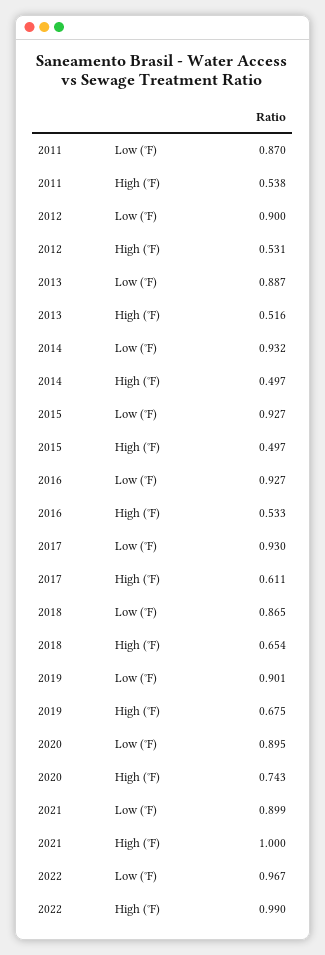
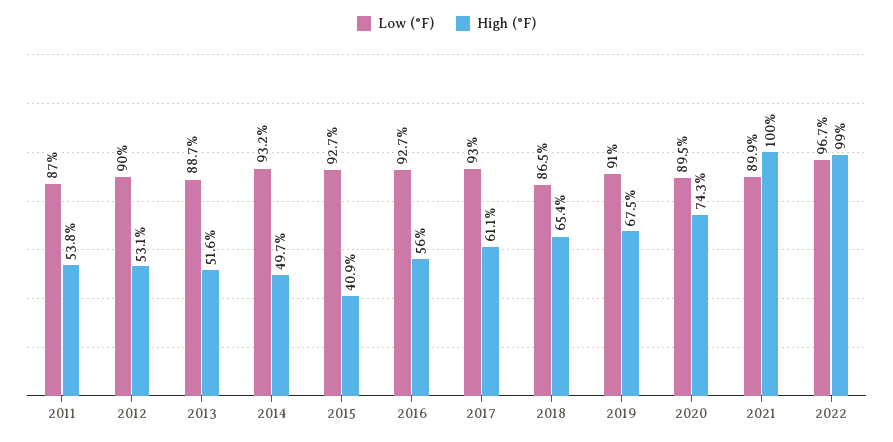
High (°F), 2015: 0.497 -> 0.409
High (°F), 2016: 0.533 -> 0.56
Low (°F), 2019: 0.901 -> 0.91

